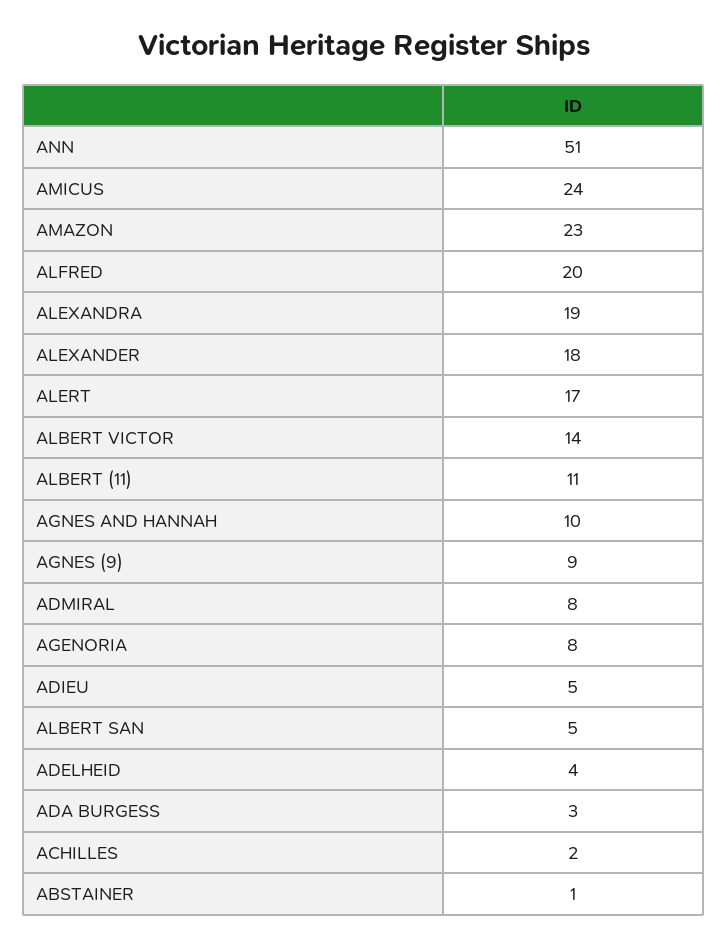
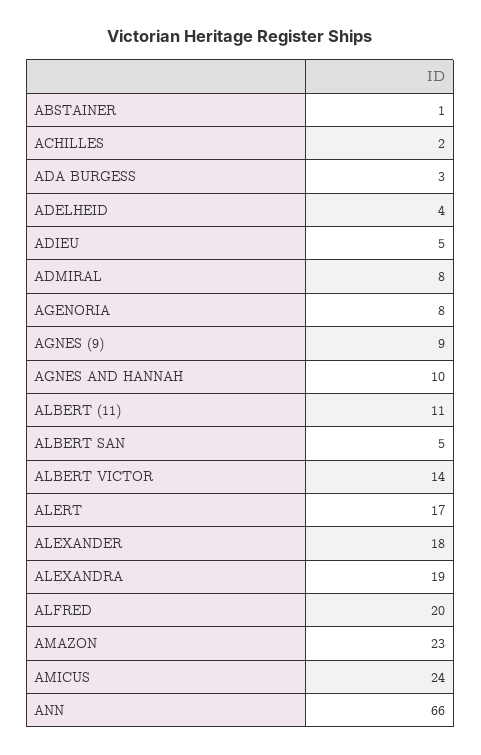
ANN: 51 -> 66

